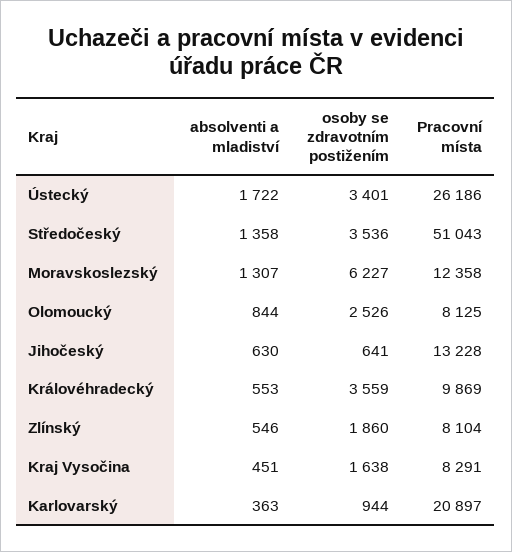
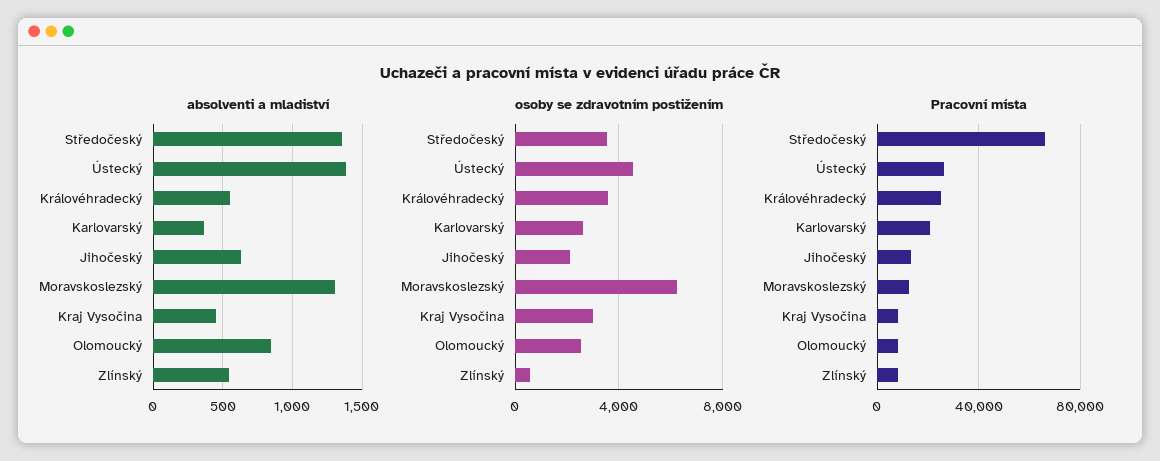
absolventi a mladiství, Ústecký: 1722 -> 1400
osoby se zdravotním postižením, Ústecký: 3401 -> 4500
Pracovní místa, Středočeský: 51043 -> 65000
osoby se zdravotním postižením, Jihočeský: 641 -> 2000
Pracovní místa, Královéhradecký: 9869 -> 25000
osoby se zdravotním postižením, Zlínský: 1860 -> 500
osoby se zdravotním postižením, Kraj Vysočina: 1638 -> 3000
osoby se zdravotním postižením, Karlovarský: 944 -> 2500

